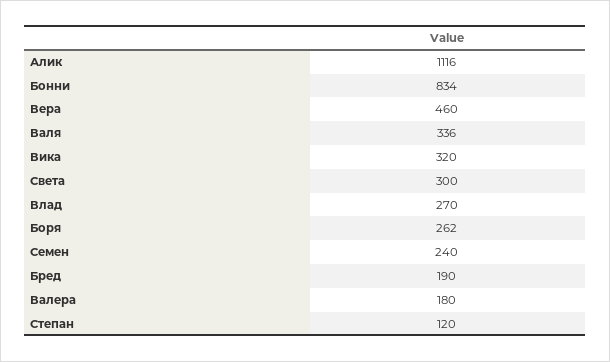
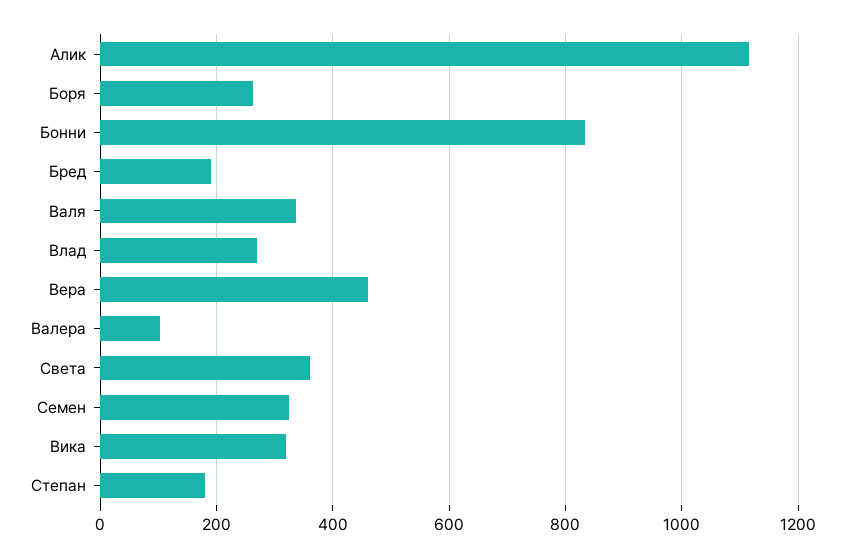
Света: 300 -> 360
Семен: 240 -> 320
Валера: 180 -> 100
Степан: 120 -> 180

